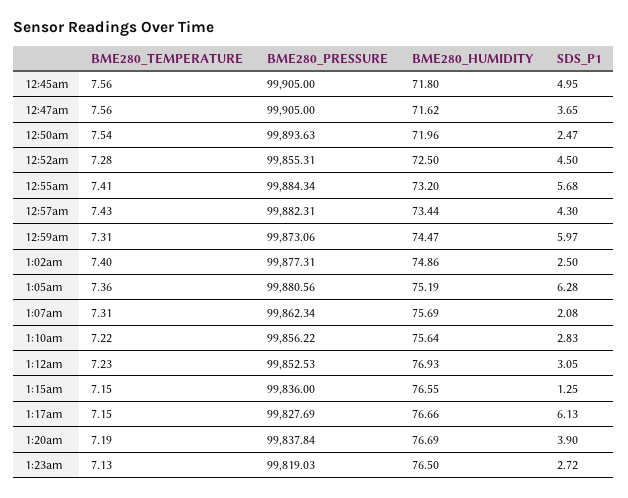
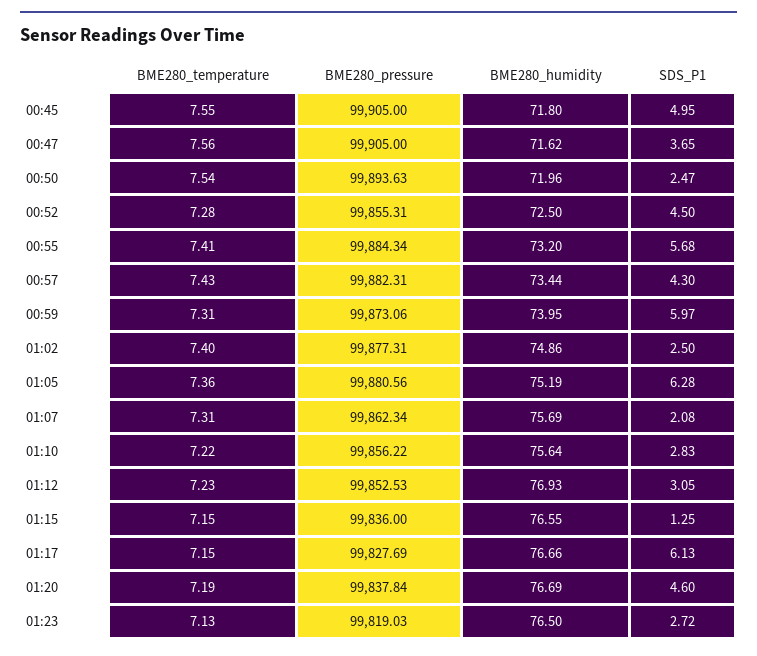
BME280_TEMPERATURE, 12:45am: 7.56 -> 7.55
BME280_HUMIDITY, 12:59am: 74.47 -> 73.95
SDS_P1, 1:20am: 3.9 -> 4.6

